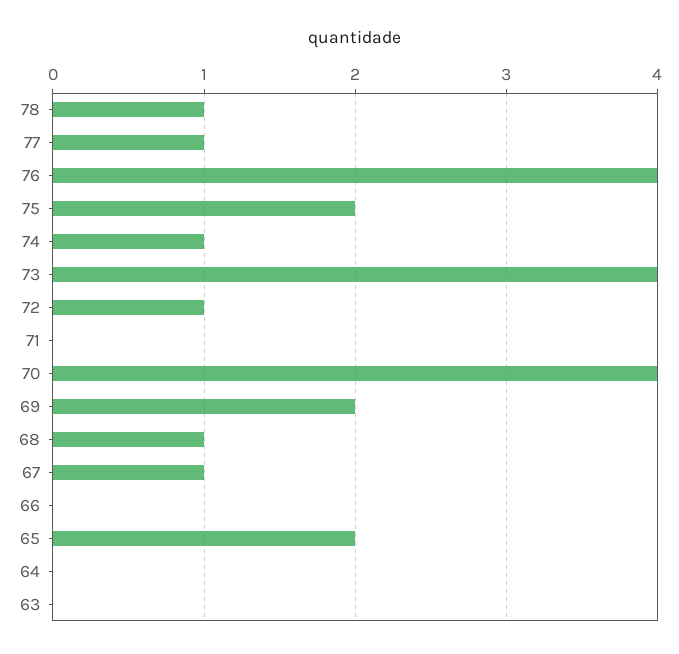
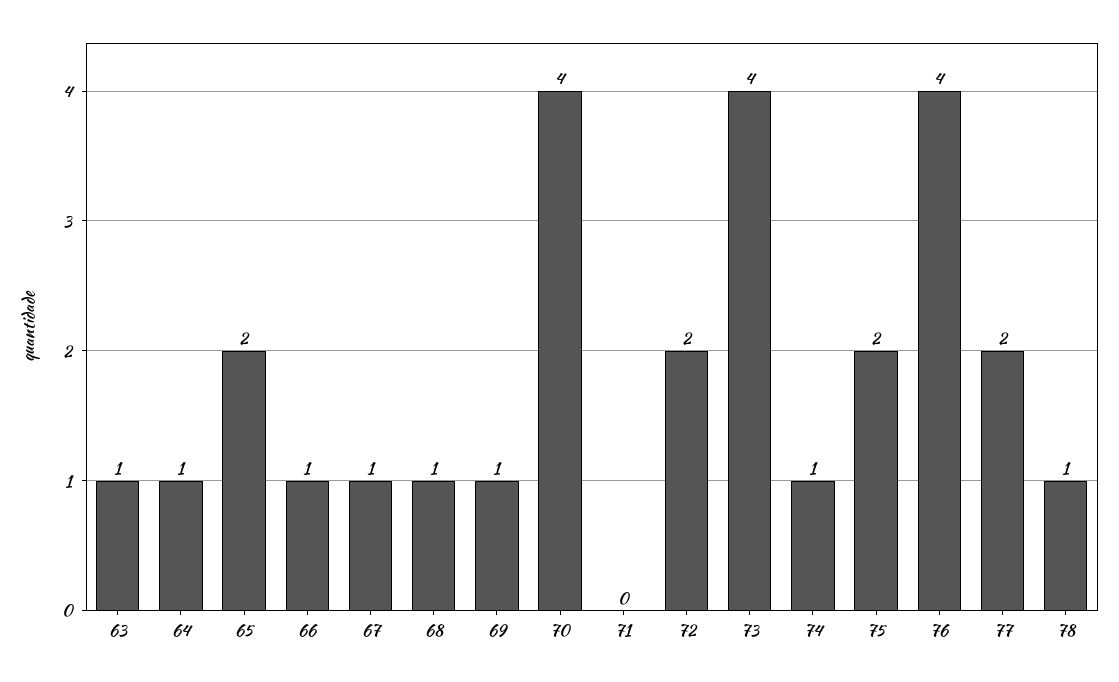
77: 1 -> 2
72: 1 -> 2
69: 2 -> 1
66: 0 -> 1
64: 0 -> 1
63: 0 -> 1

